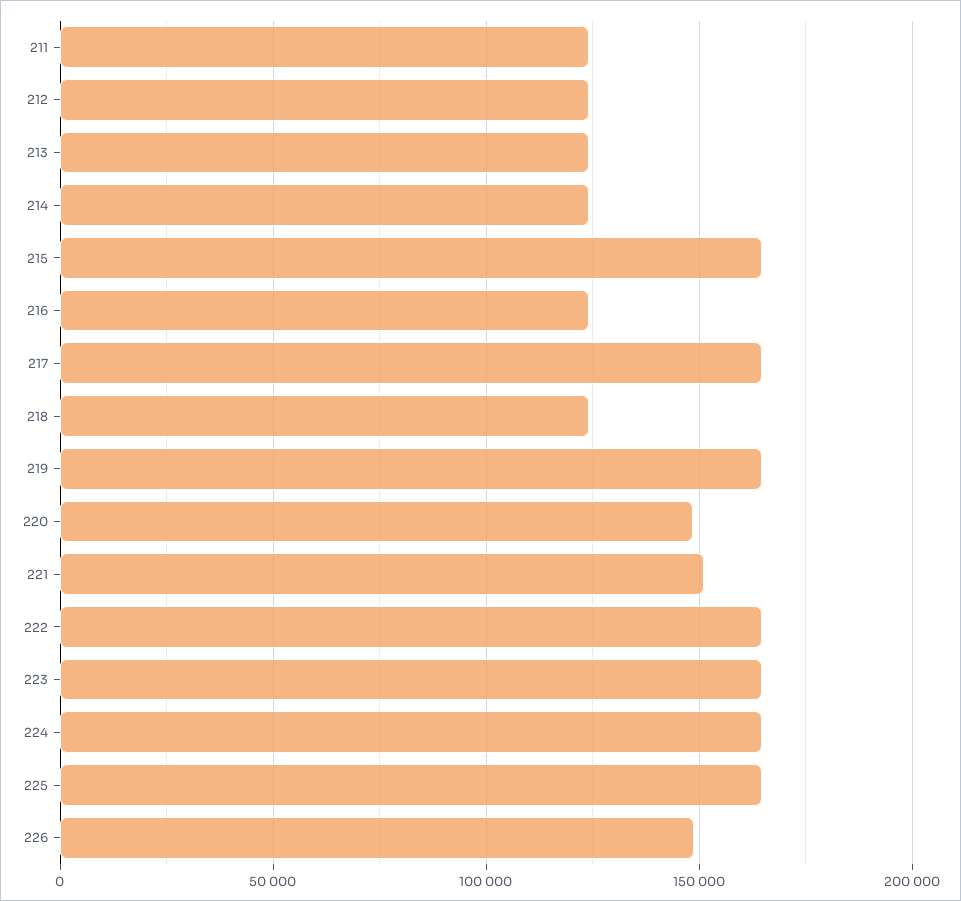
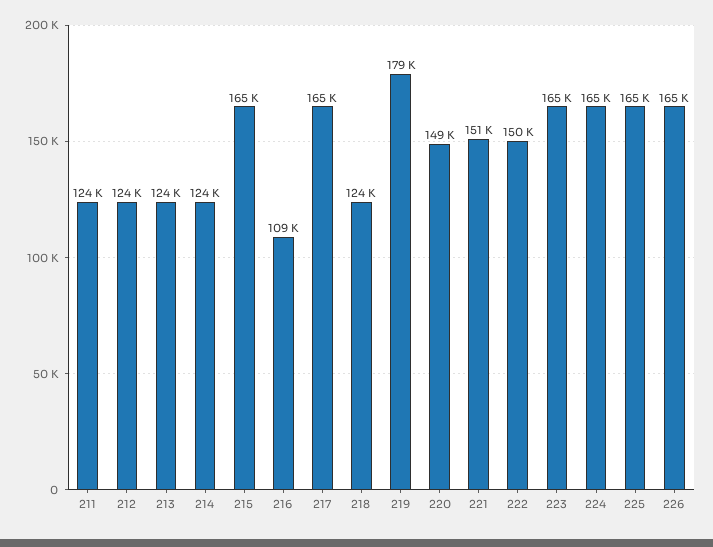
216: 125000 -> 109000
219: 165000 -> 179000
222: 165000 -> 150000
226: 150000 -> 165000

